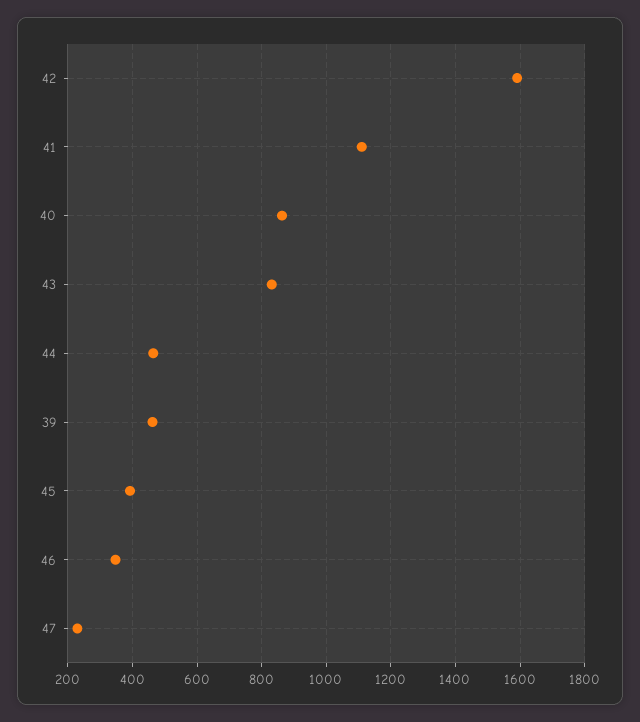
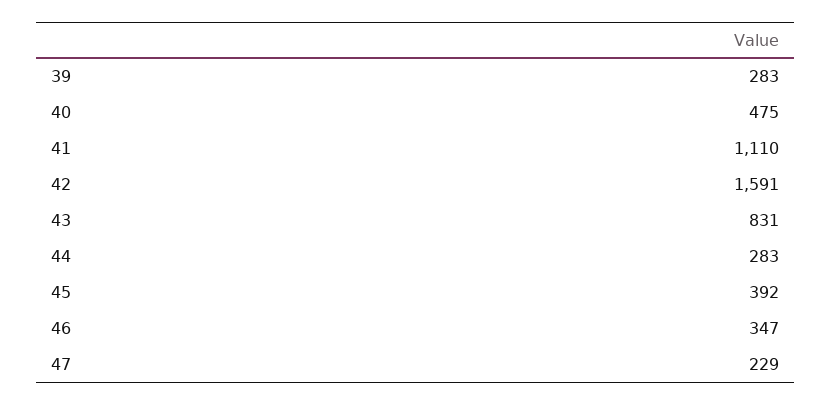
40: 860 -> 475
44: 460 -> 283
39: 460 -> 283

